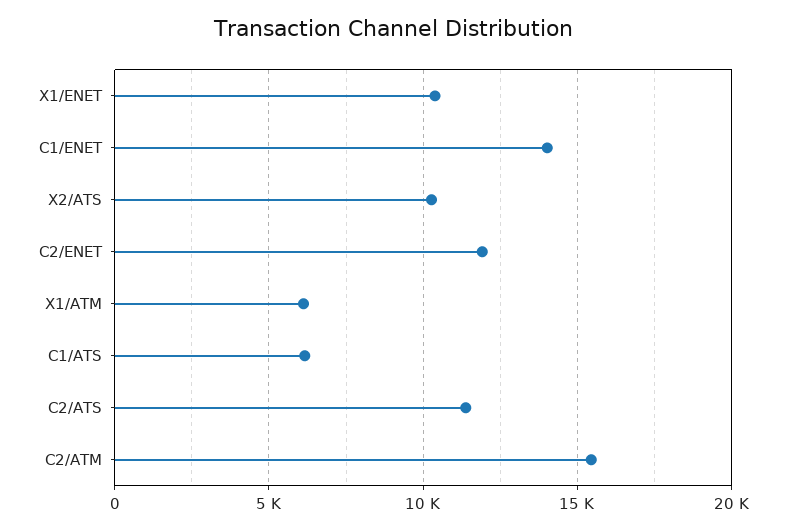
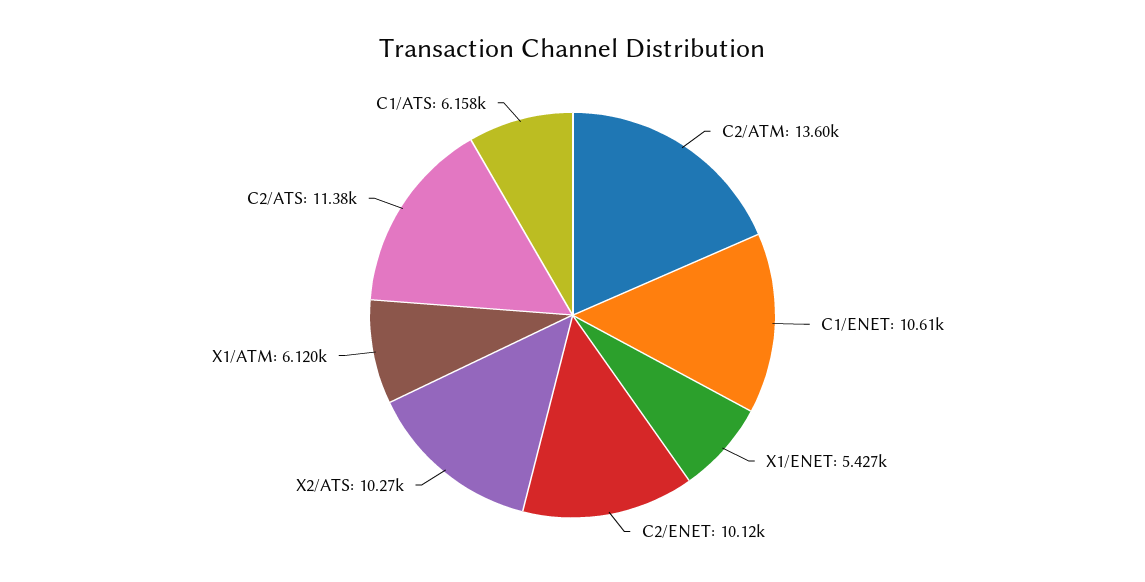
X1/ENET: 10500 -> 5427
C1/ENET: 14000 -> 10610
C2/ENET: 12000 -> 10120
C2/ATM: 15500 -> 13600

